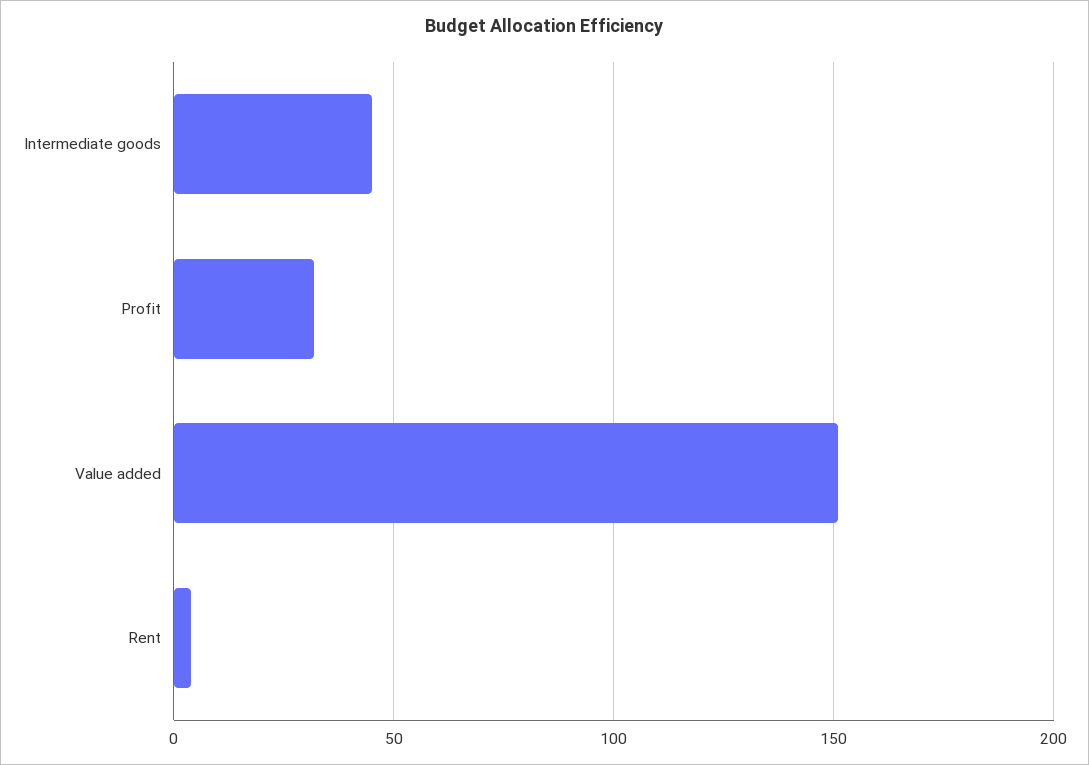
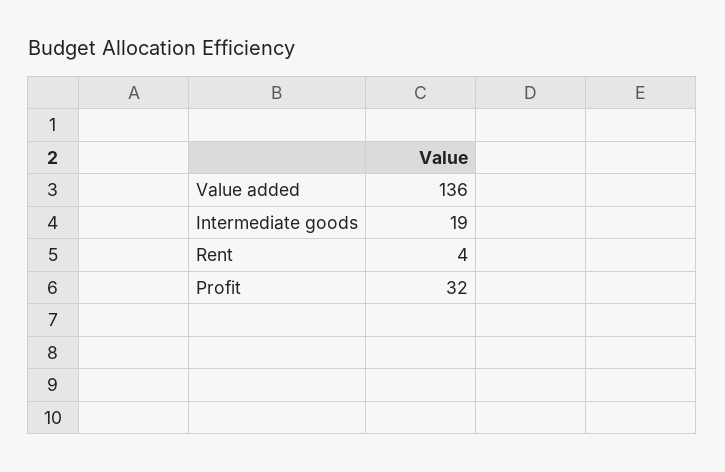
Intermediate goods: 45 -> 19
Value added: 150 -> 136

